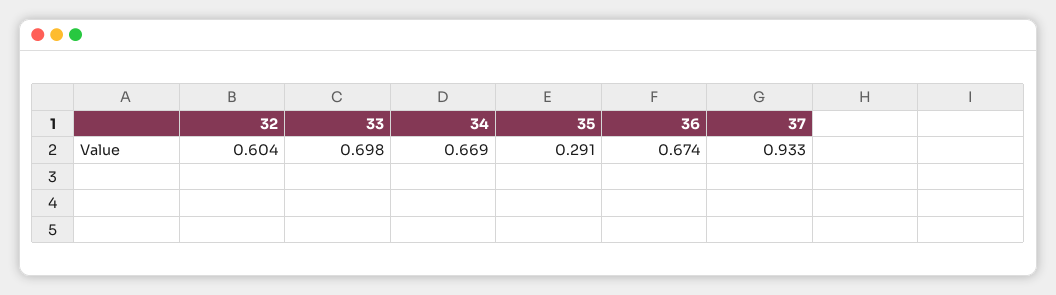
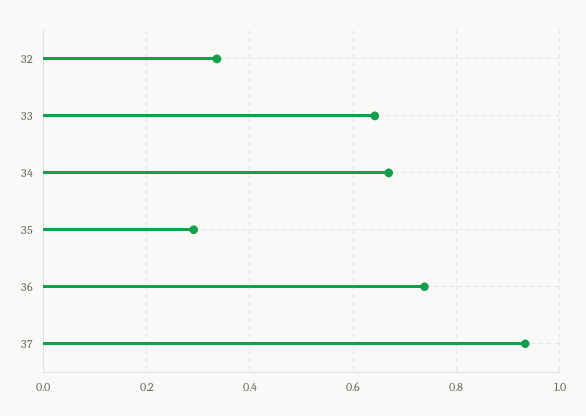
32: 0.604 -> 0.34
33: 0.698 -> 0.64
36: 0.674 -> 0.74

